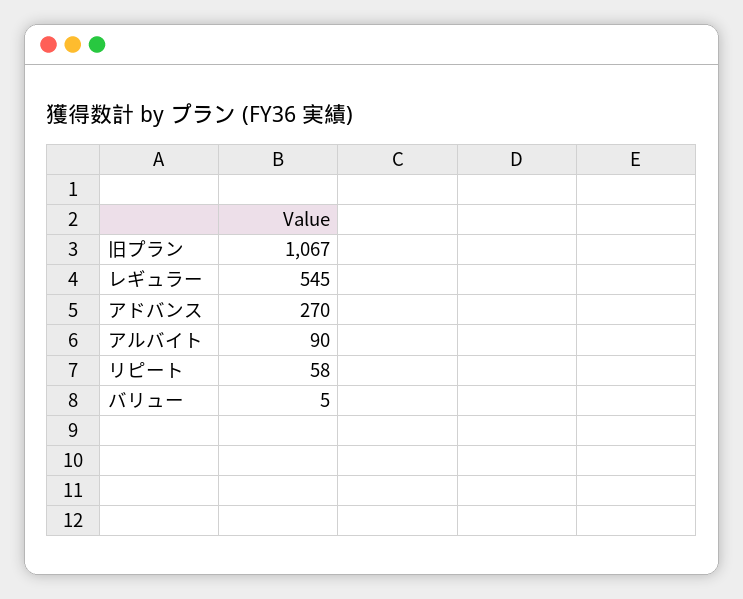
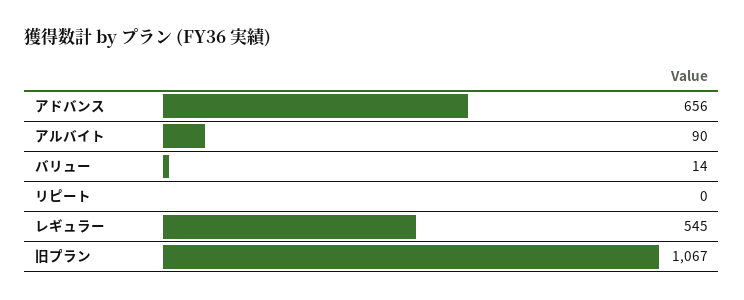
アドバンス: 270 -> 656
リピート: 58 -> 0
バリュー: 5 -> 14

